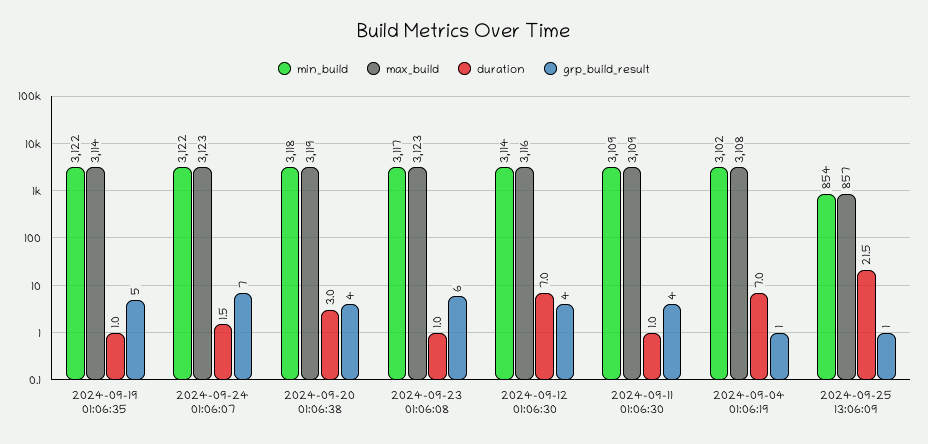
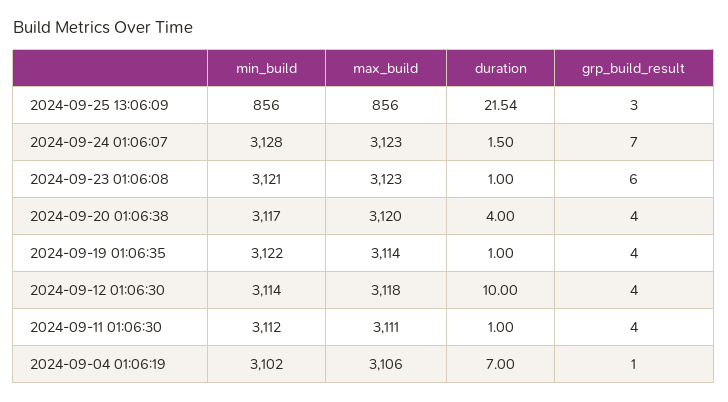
grp_build_result, 2024-09-19 01:06:35: 5 -> 4
min_build, 2024-09-24 01:06:07: 3122 -> 3128
min_build, 2024-09-20 01:06:38: 3118 -> 3117
max_build, 2024-09-20 01:06:38: 3119 -> 3120
duration, 2024-09-20 01:06:38: 3 -> 4
min_build, 2024-09-23 01:06:08: 3117 -> 3121
max_build, 2024-09-12 01:06:30: 3116 -> 3118
duration, 2024-09-12 01:06:30: 7 -> 10
min_build, 2024-09-11 01:06:30: 3109 -> 3112
max_build, 2024-09-11 01:06:30: 3109 -> 3111
max_build, 2024-09-04 01:06:19: 3108 -> 3106
min_build, 2024-09-25 13:06:09: 854 -> 856
max_build, 2024-09-25 13:06:09: 857 -> 856
grp_build_result, 2024-09-25 13:06:09: 1 -> 3

